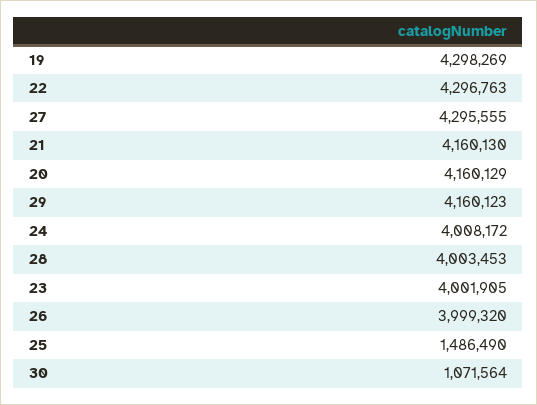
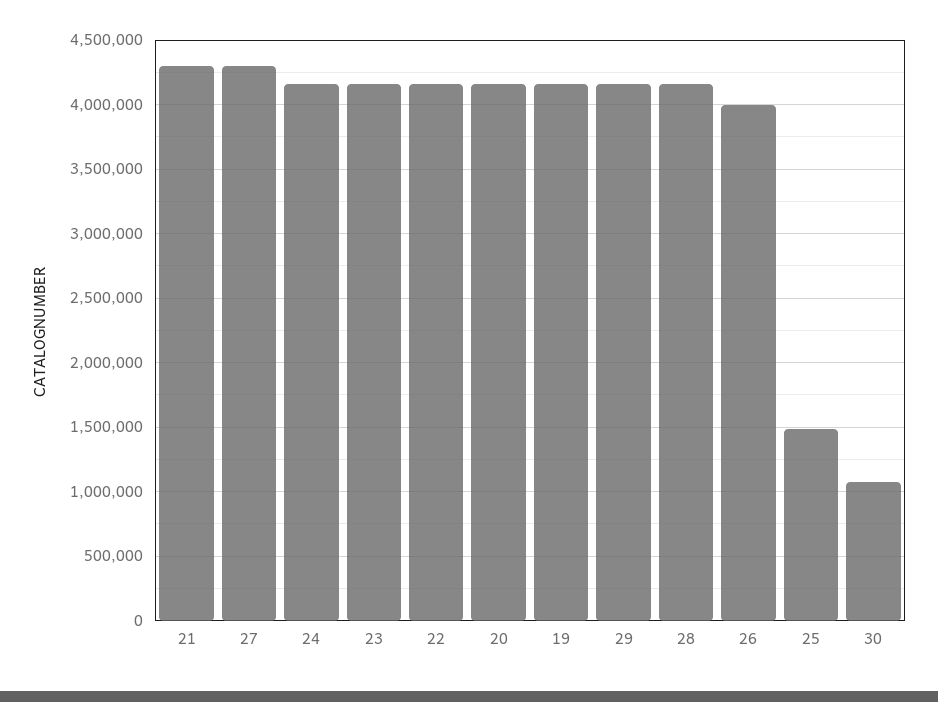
19: 4298269 -> 4150000
22: 4296763 -> 4150000
21: 4160130 -> 4300000
24: 4008172 -> 4150000
28: 4003453 -> 4150000
23: 4001905 -> 4150000

